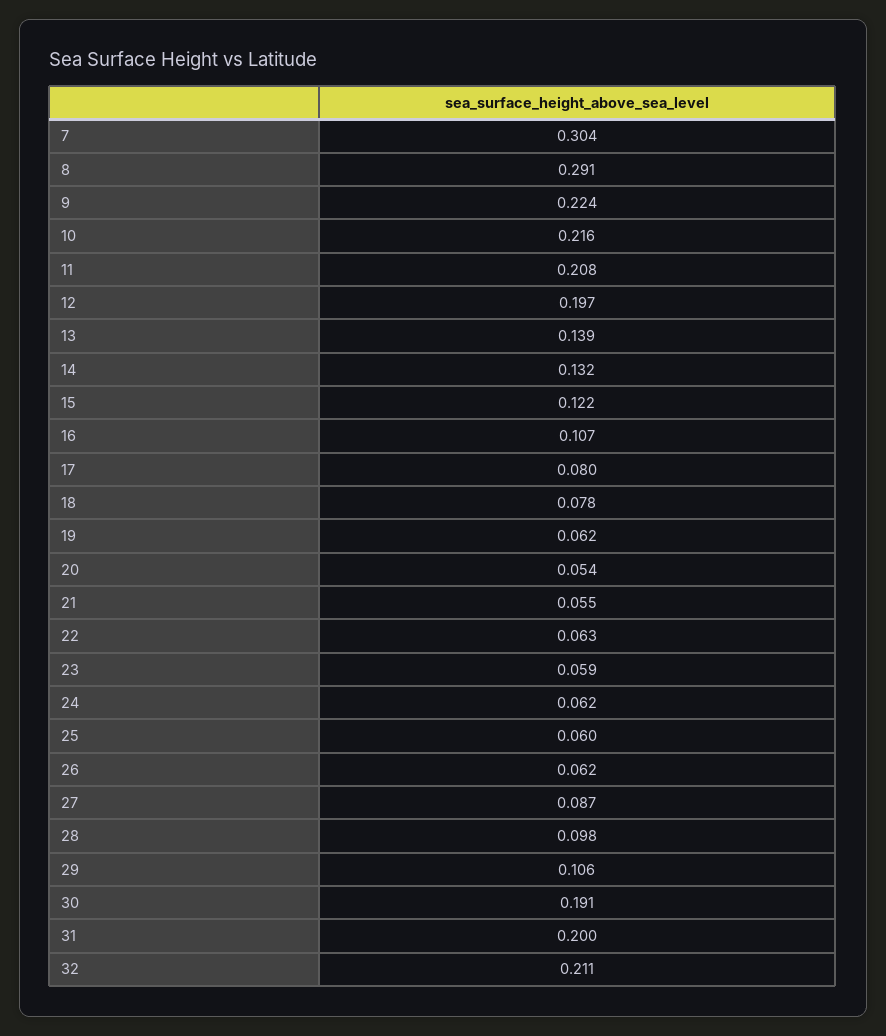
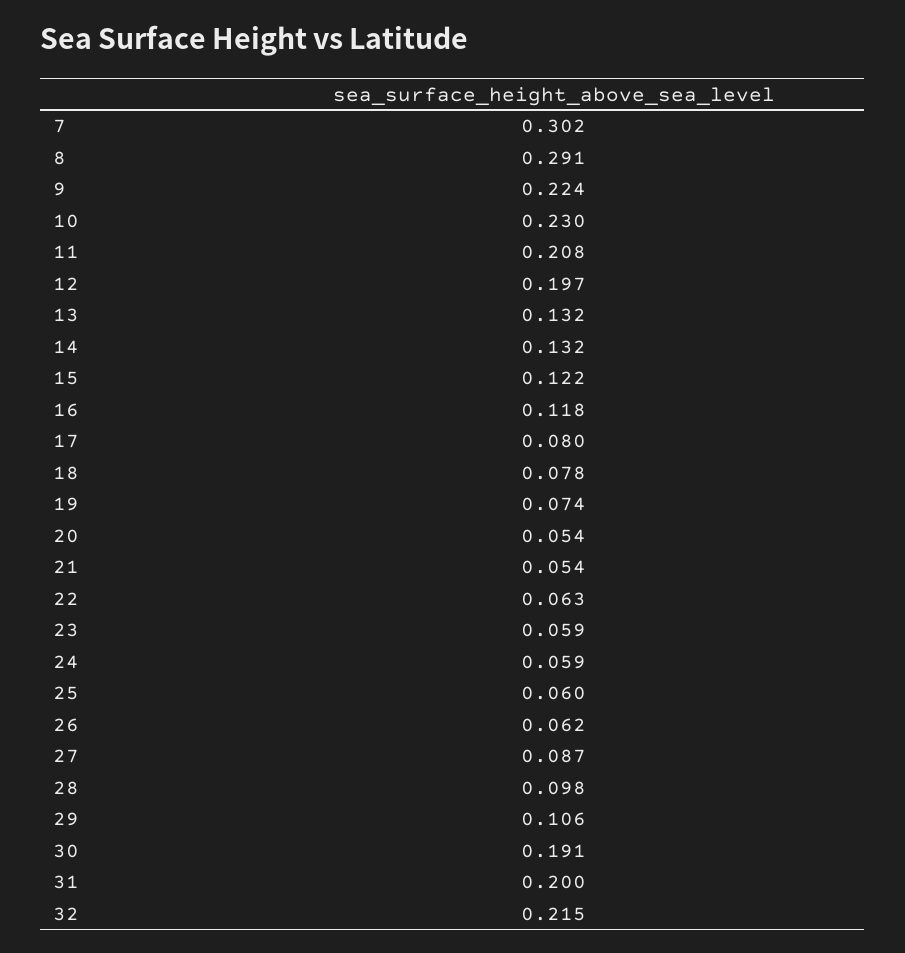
7: 0.304 -> 0.302
10: 0.216 -> 0.23
13: 0.139 -> 0.132
16: 0.107 -> 0.118
19: 0.062 -> 0.074
21: 0.055 -> 0.054
24: 0.062 -> 0.059
32: 0.211 -> 0.215

